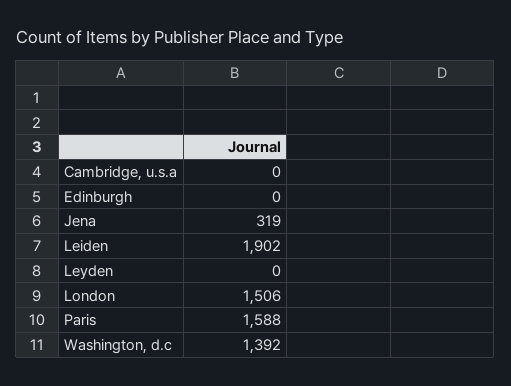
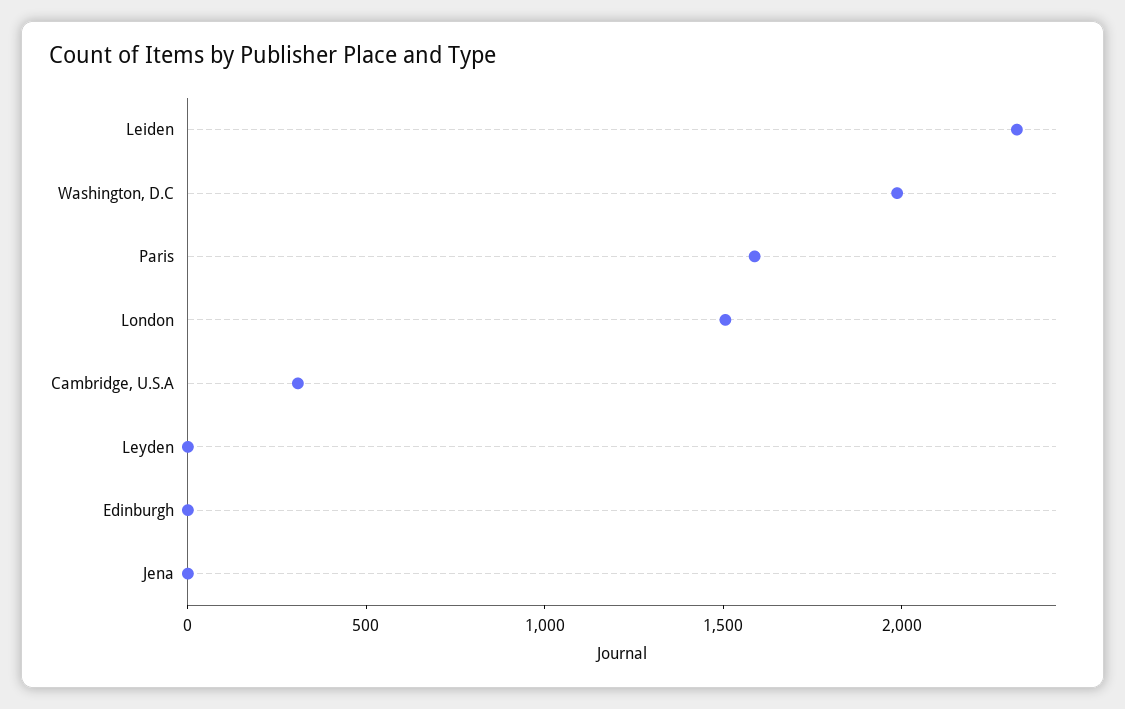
Cambridge, u.s.a: 0 -> 300
Jena: 319 -> 0
Leiden: 1902 -> 2300
Washington, d.c: 1392 -> 2000

